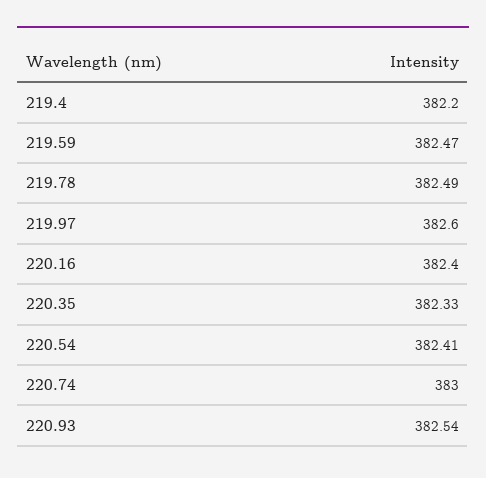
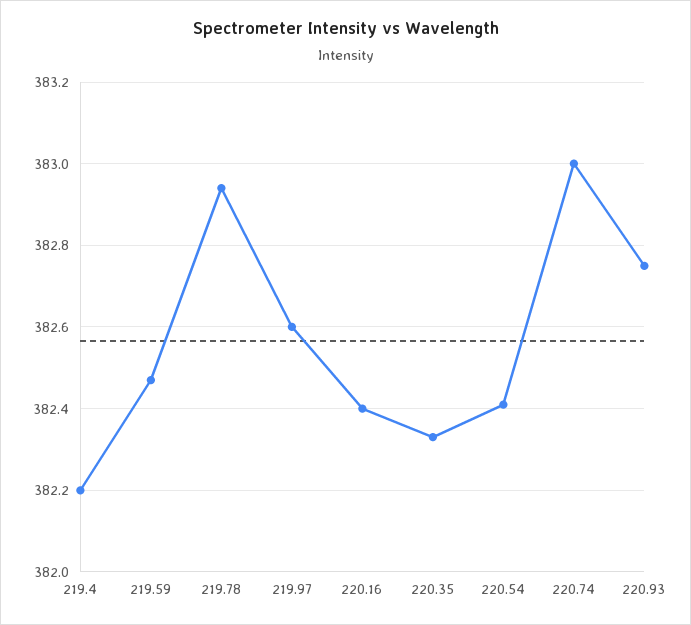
219.78: 382.49 -> 382.95
220.93: 382.54 -> 382.75

